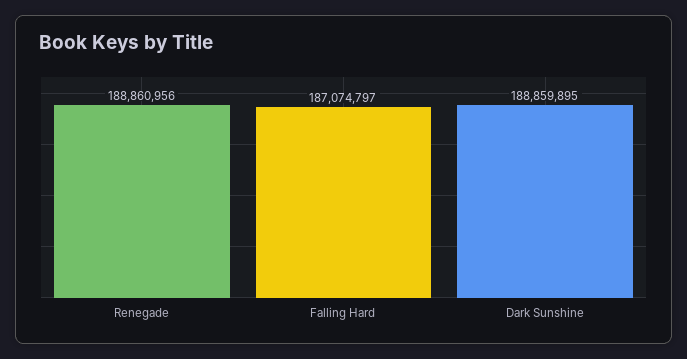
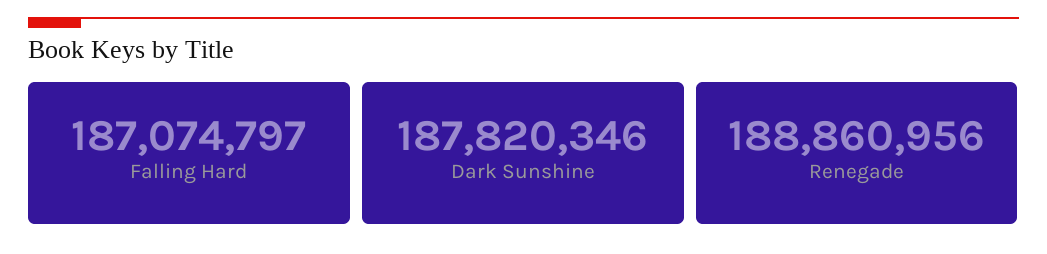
Dark Sunshine: 188859895 -> 187820346

